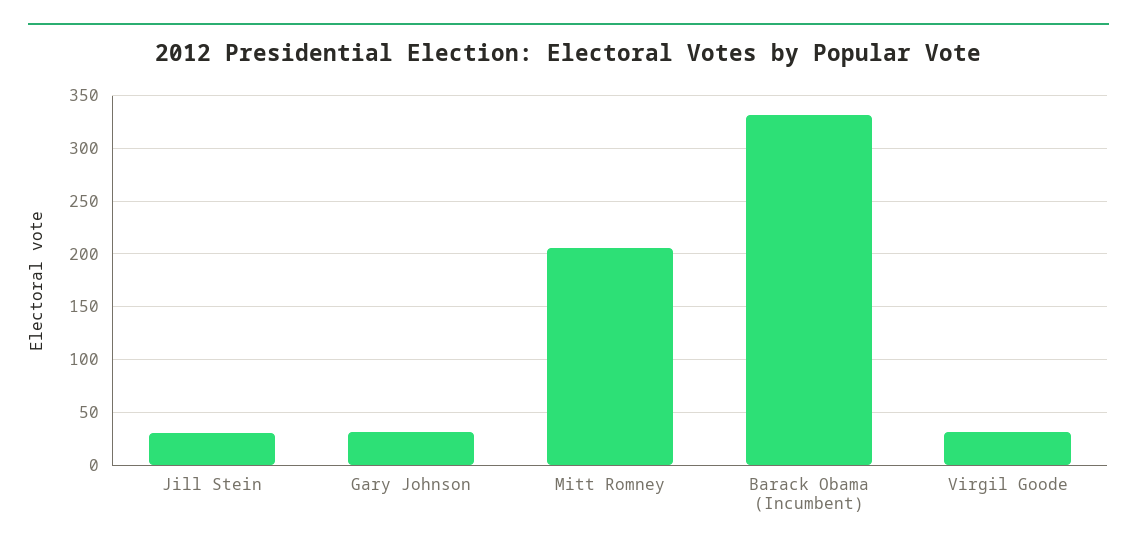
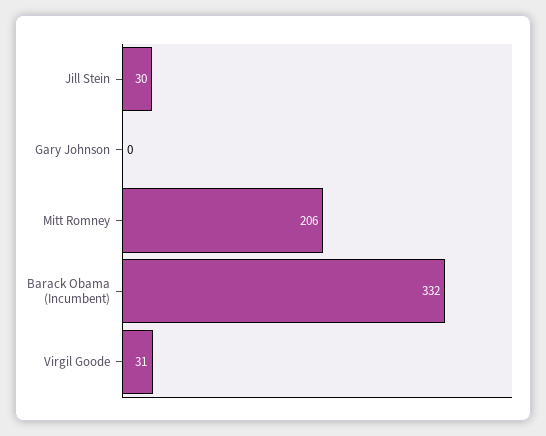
Gary Johnson: 30 -> 0

